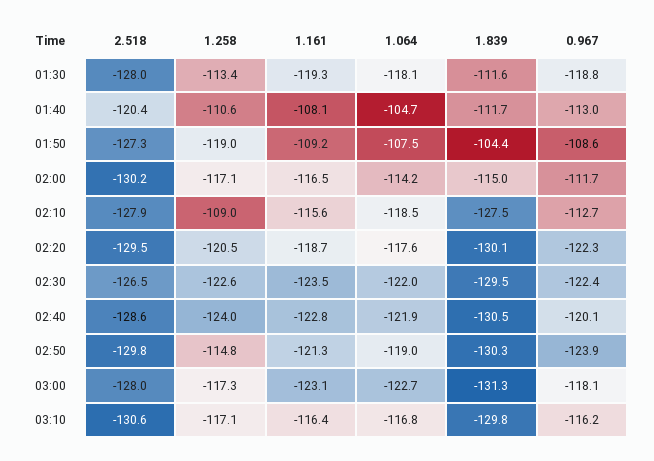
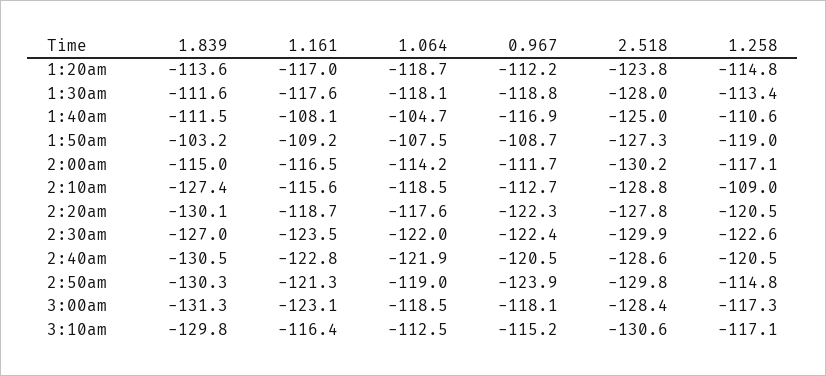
1.161, 01:30: -119.3 -> -117.6
2.518, 01:40: -120.4 -> -125
1.839, 01:40: -111.7 -> -111.5
0.967, 01:40: -113 -> -116.9
1.839, 01:50: -104.4 -> -103.2
0.967, 01:50: -108.6 -> -108.7
2.518, 02:10: -127.9 -> -128.8
1.839, 02:10: -127.5 -> -127.4
2.518, 02:20: -129.5 -> -127.8
2.518, 02:30: -126.5 -> -129.9
1.839, 02:30: -129.5 -> -127
1.258, 02:40: -124 -> -120.5
0.967, 02:40: -120.1 -> -120.5
2.518, 03:00: -128 -> -128.4
1.064, 03:00: -122.7 -> -118.5
1.064, 03:10: -116.8 -> -112.5
0.967, 03:10: -116.2 -> -115.2
1.839, 1:20am: none -> -113.6
1.161, 1:20am: none -> -117
1.064, 1:20am: none -> -118.7
0.967, 1:20am: none -> -112.2
2.518, 1:20am: none -> -123.8
1.258, 1:20am: none -> -114.8

